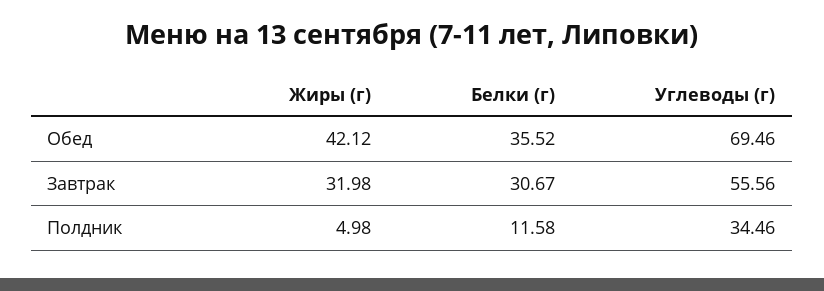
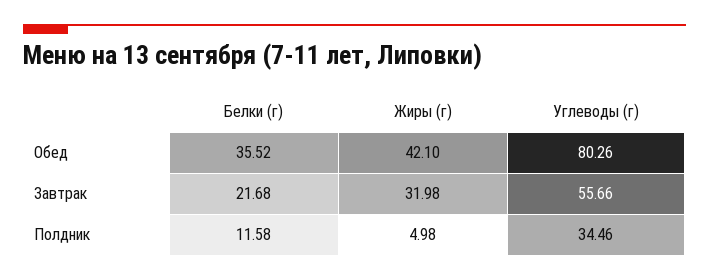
Жиры (г), Обед: 42.12 -> 42.1
Углеводы (г), Обед: 69.46 -> 80.26
Белки (г), Завтрак: 30.67 -> 21.68
Углеводы (г), Завтрак: 55.56 -> 55.66

